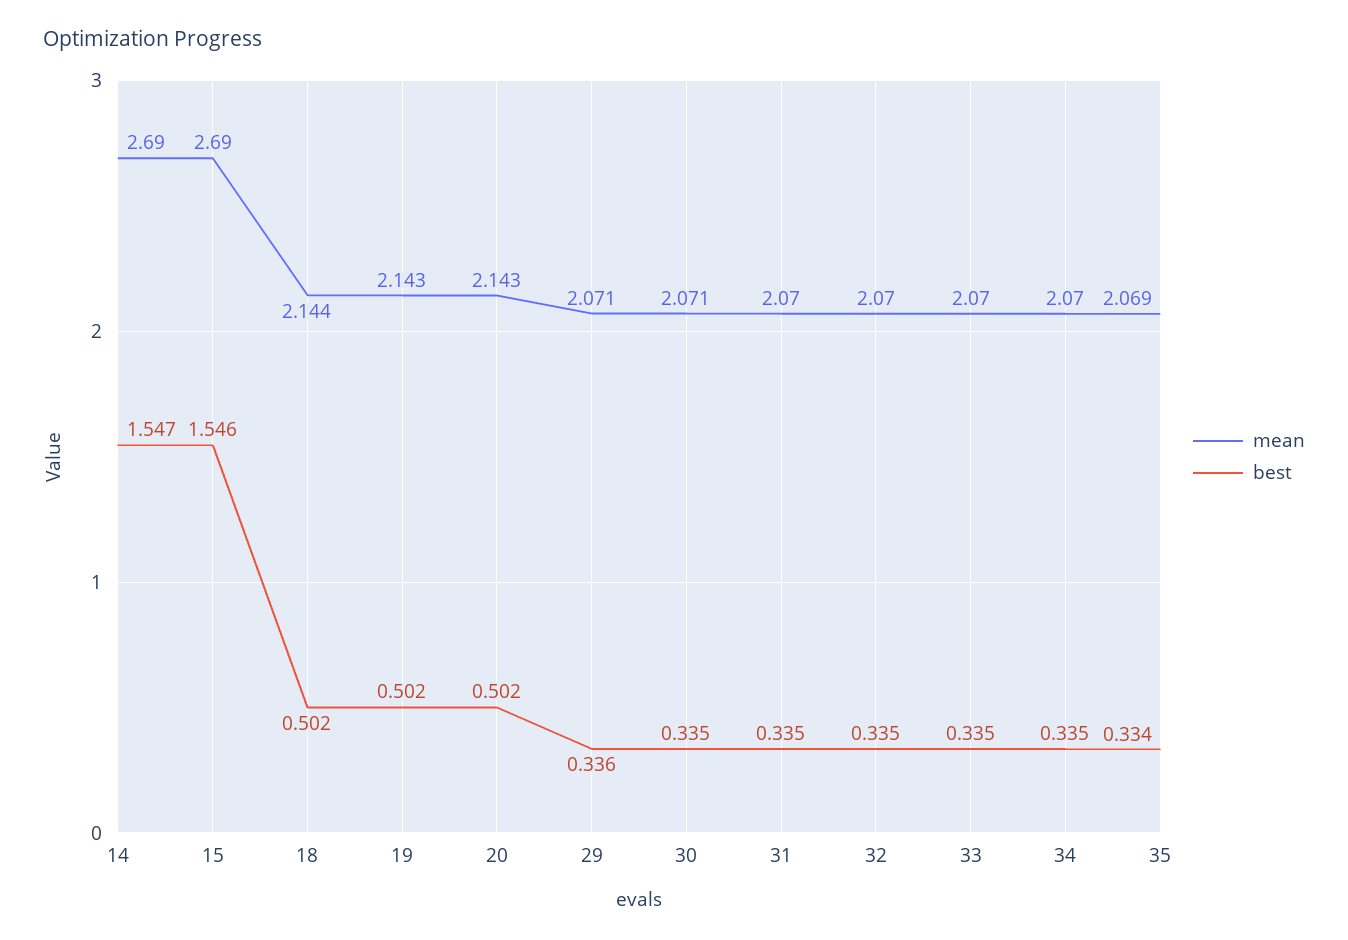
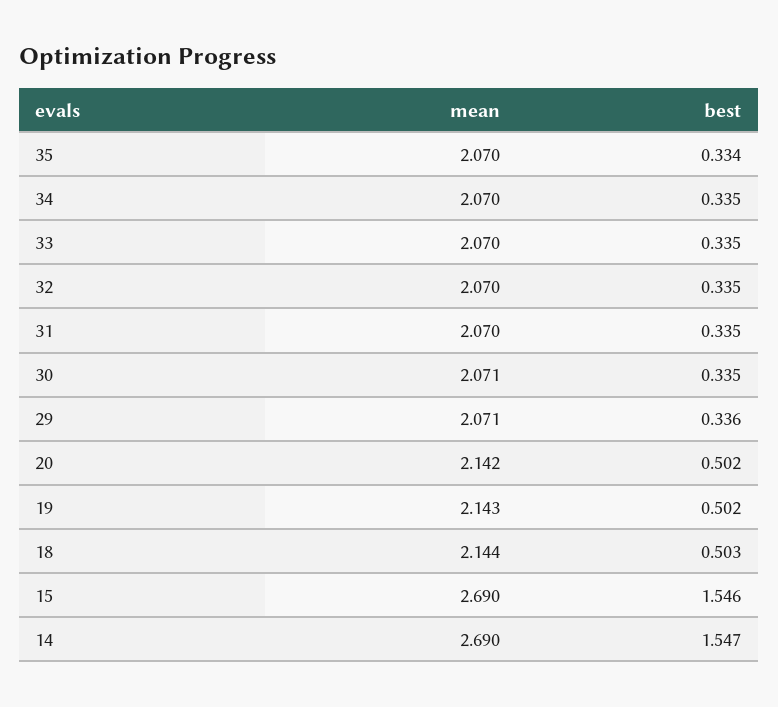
best, 18: 0.502 -> 0.503
mean, 20: 2.143 -> 2.142
mean, 35: 2.069 -> 2.07

